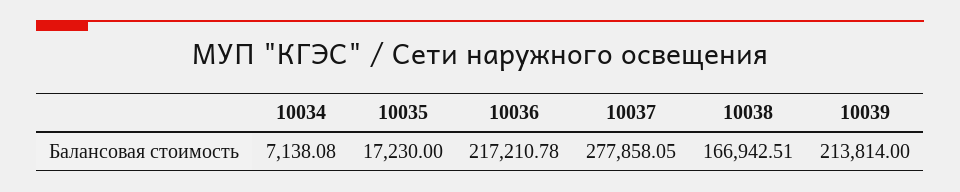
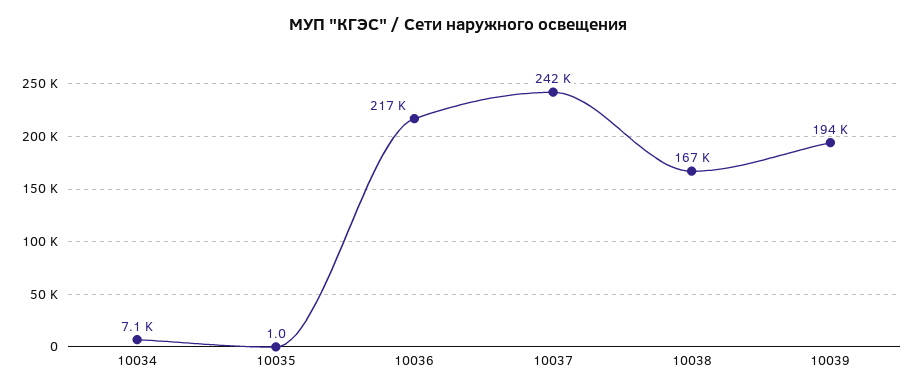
10035: 17230 -> 1
10037: 277858.05 -> 242000
10039: 213814 -> 194000

